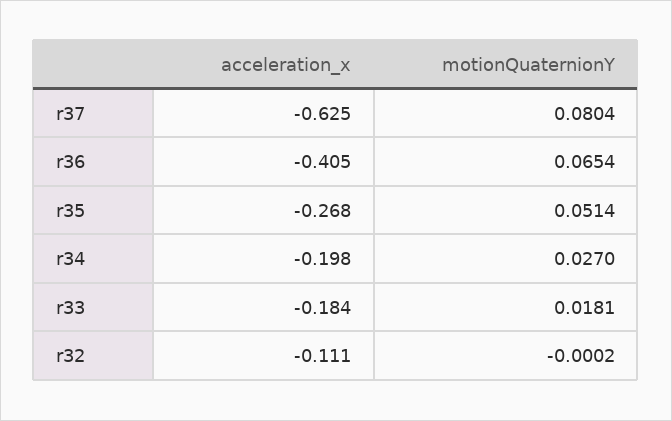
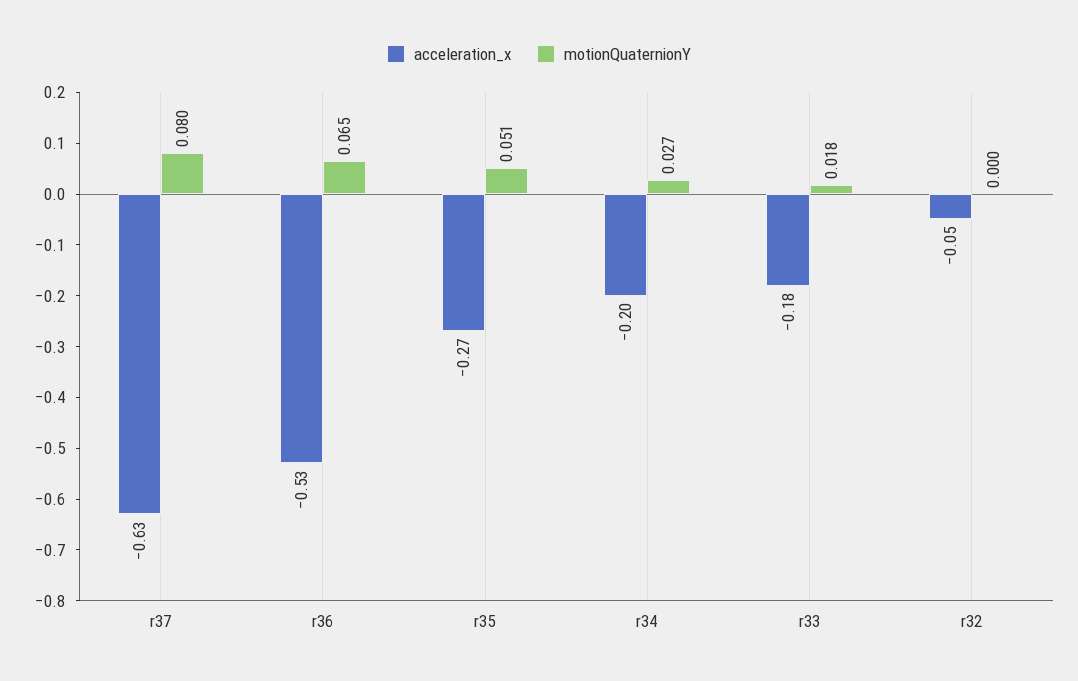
acceleration_x, r36: -0.405 -> -0.53
acceleration_x, r32: -0.111 -> -0.05

